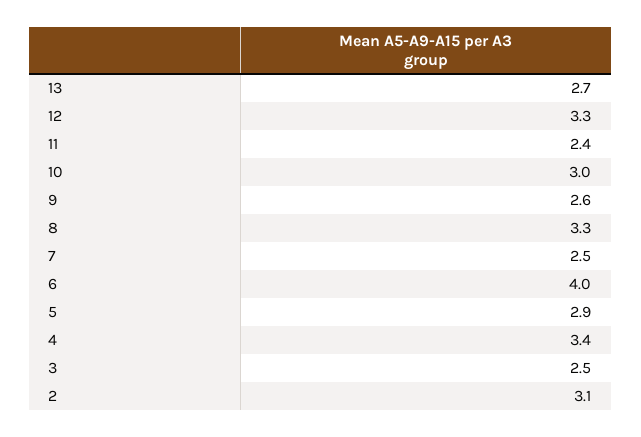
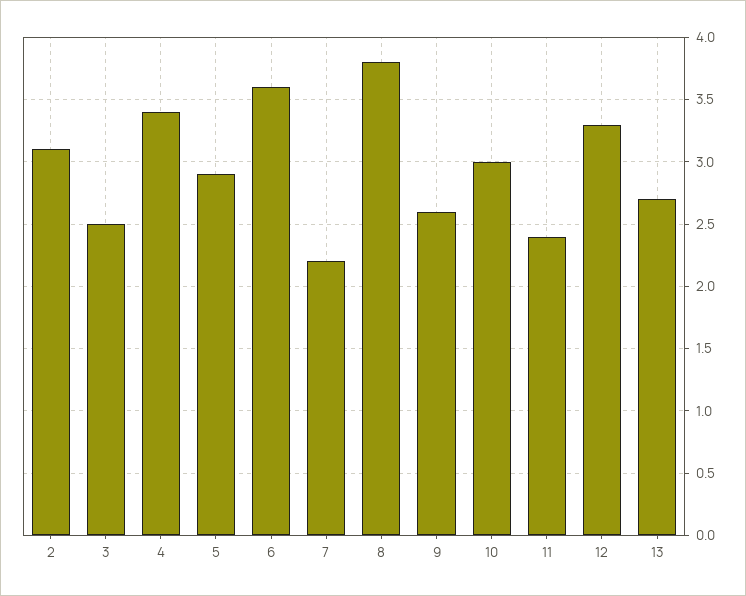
8: 3.3 -> 3.8
7: 2.5 -> 2.2
6: 4 -> 3.6

